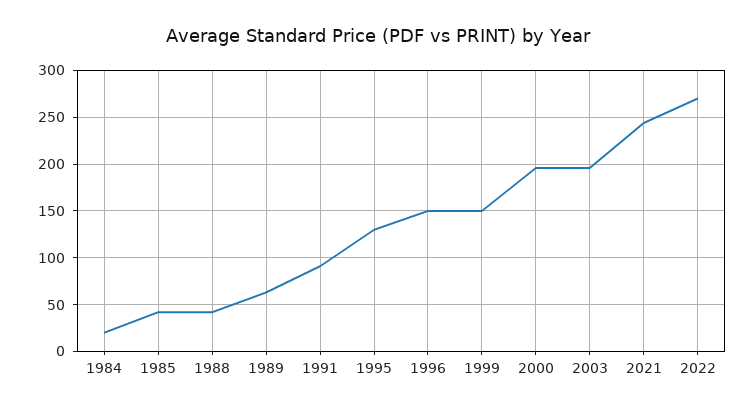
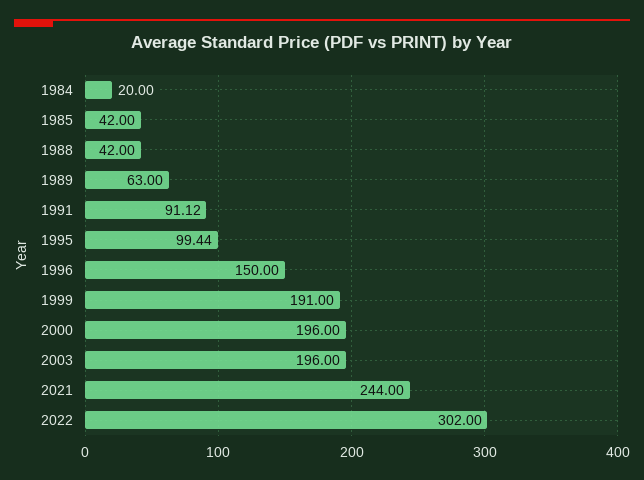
1995: 130 -> 99.44
1999: 150 -> 191
2022: 270 -> 302

